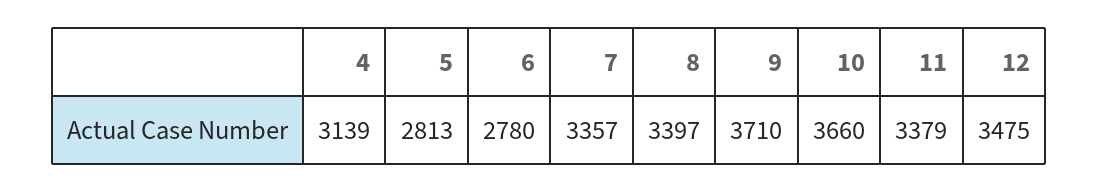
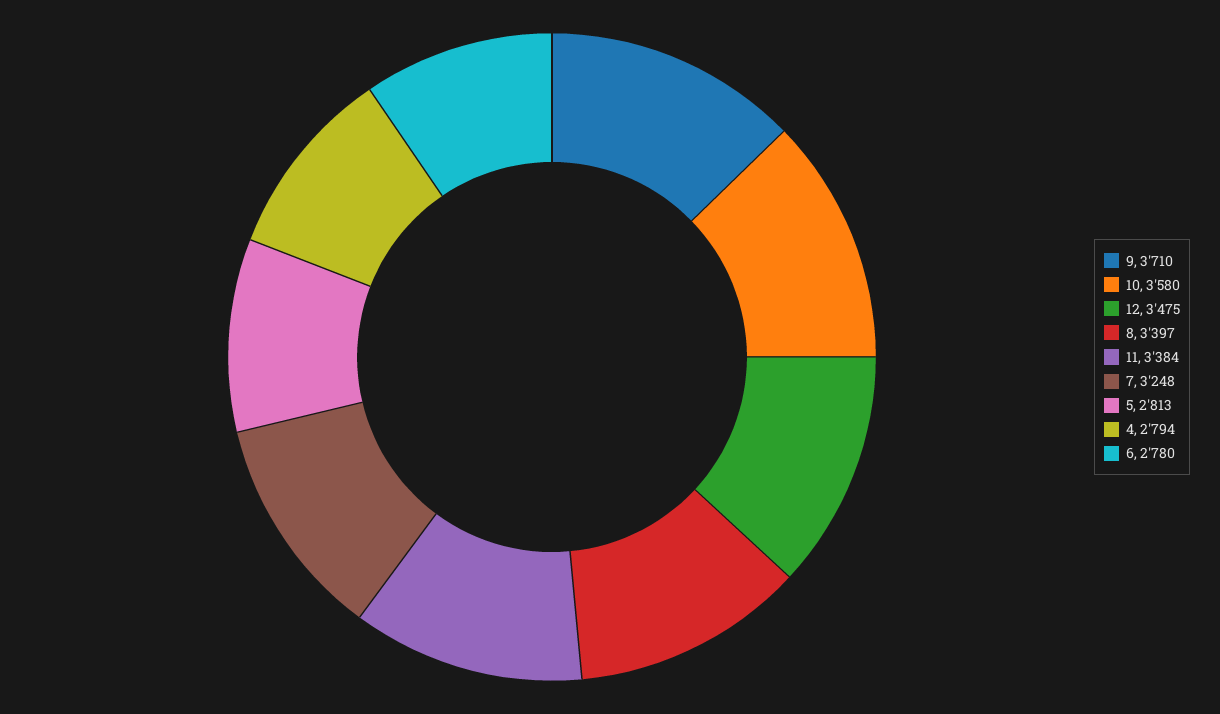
4: 3139 -> 2794
7: 3357 -> 3248
10: 3660 -> 3580
11: 3379 -> 3384

